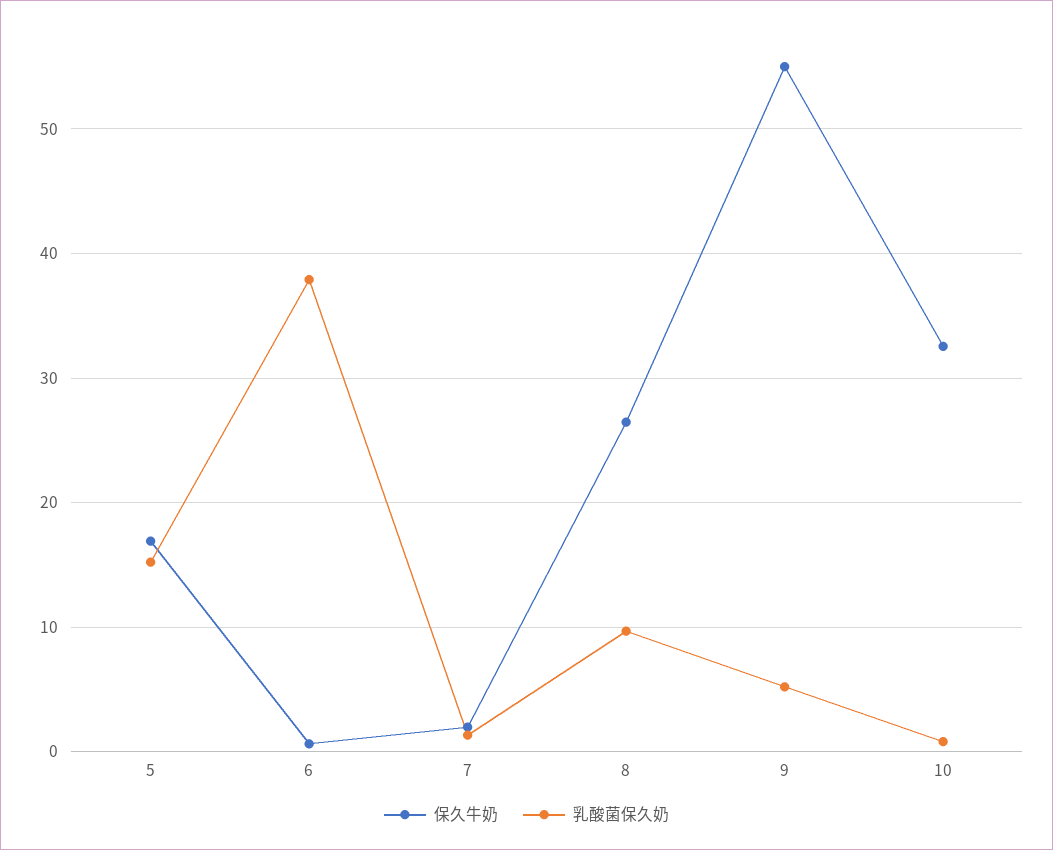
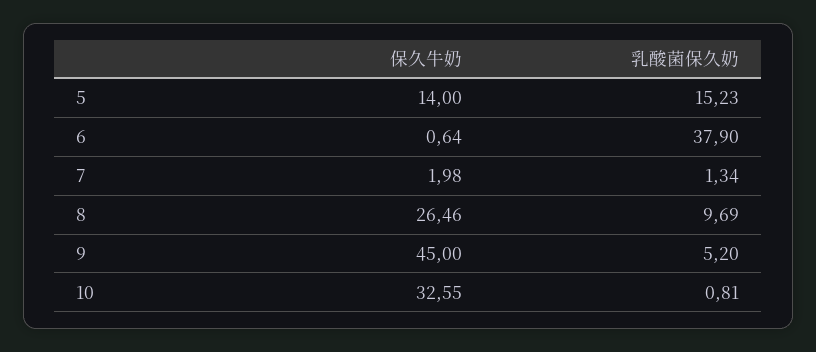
保久牛奶, 5: 17 -> 14
保久牛奶, 9: 55 -> 45

